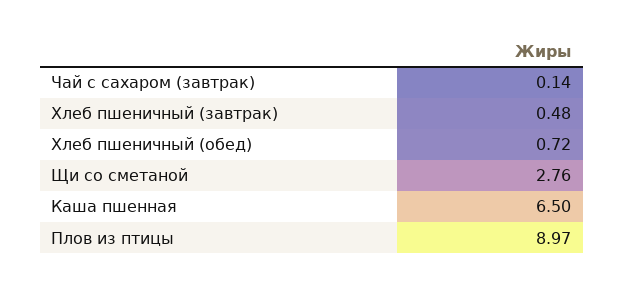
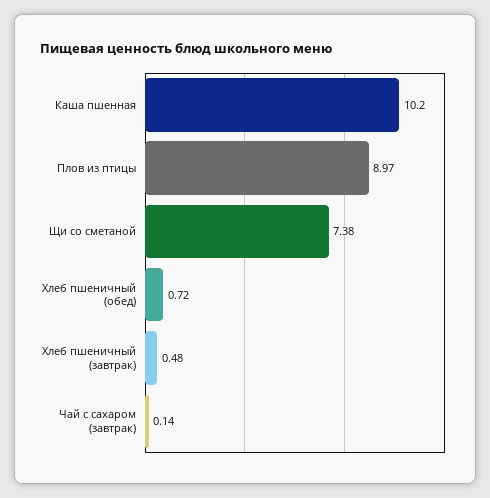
Щи со сметаной: 2.76 -> 7.38
Каша пшенная: 6.5 -> 10.2

